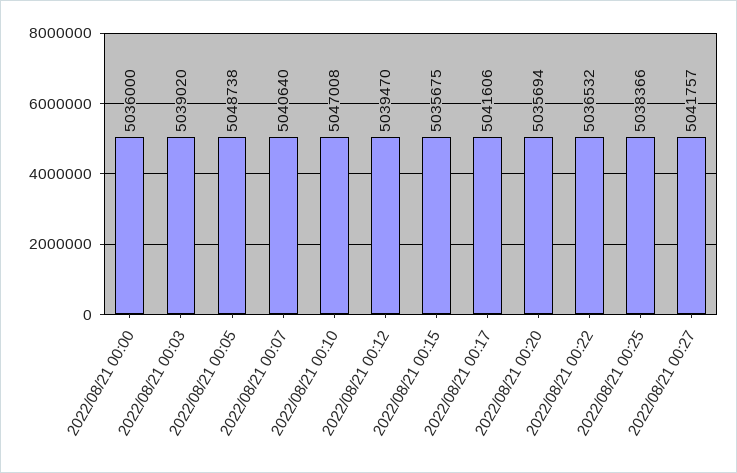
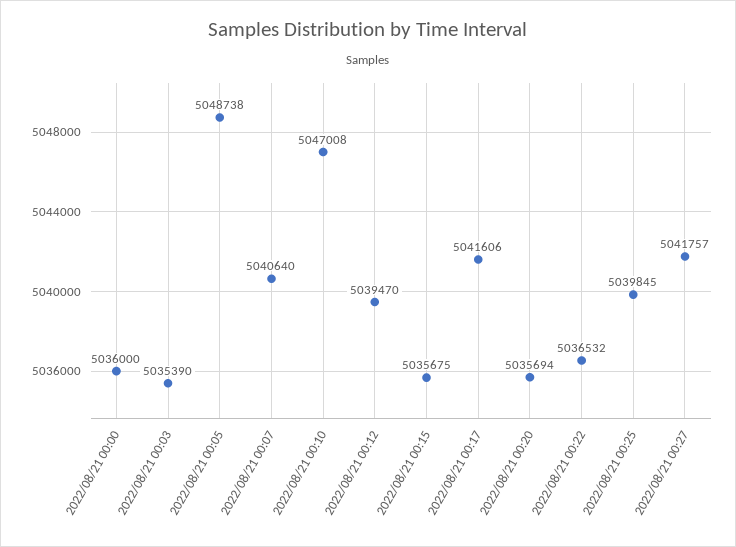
2022/08/21 00:03: 5039020 -> 5035390
2022/08/21 00:25: 5038366 -> 5039845

